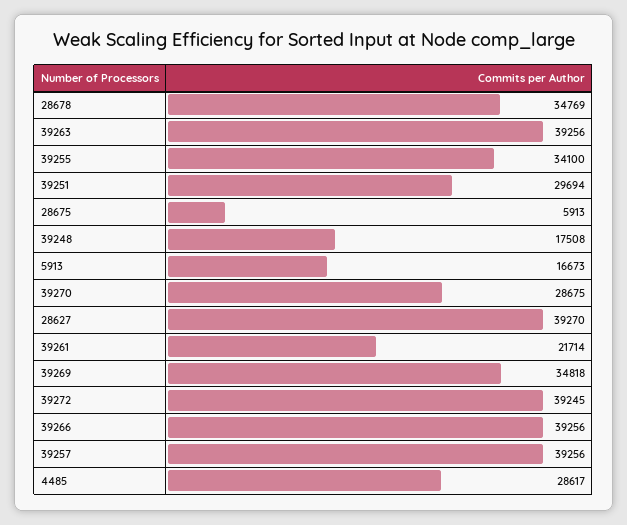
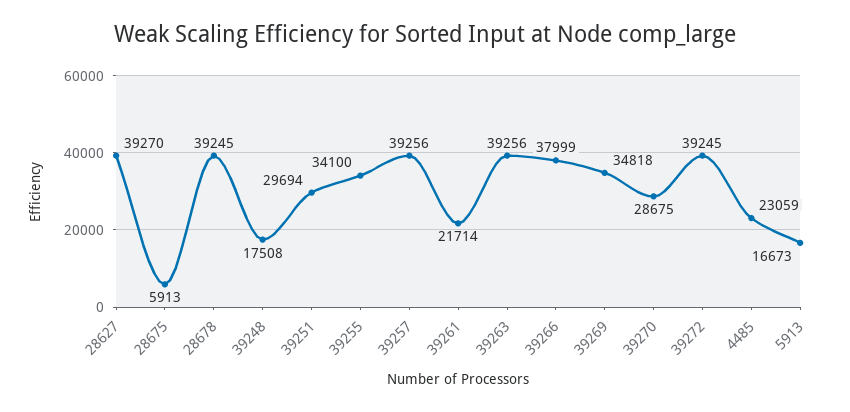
28678: 34769 -> 39245
39266: 39256 -> 37999
4485: 28617 -> 23059

